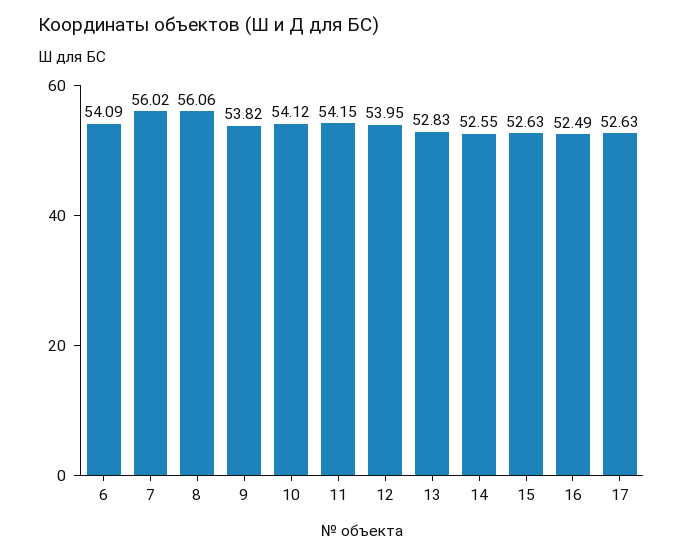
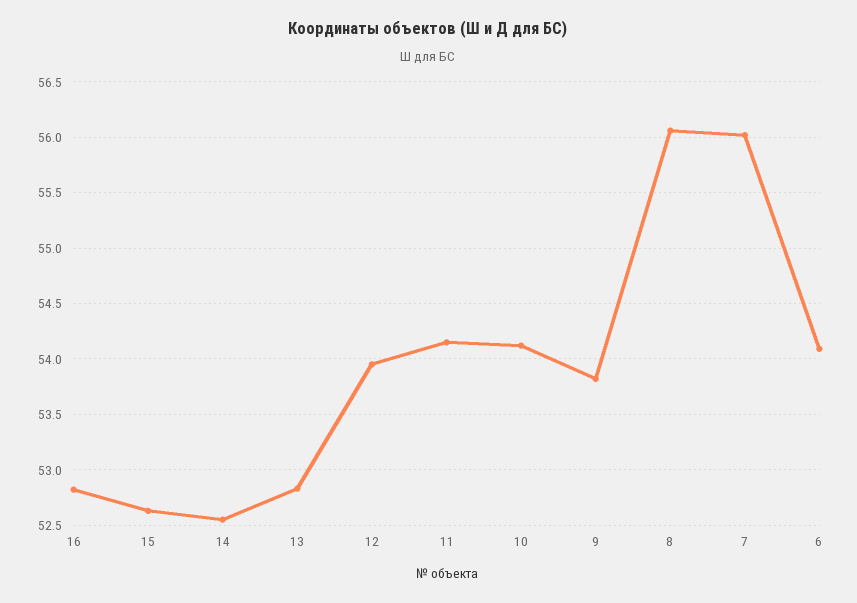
16: 52.49 -> 52.8
17: 52.63 -> none

